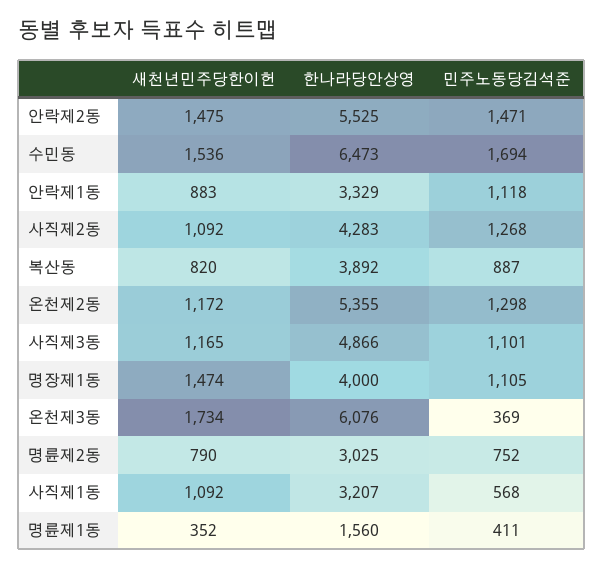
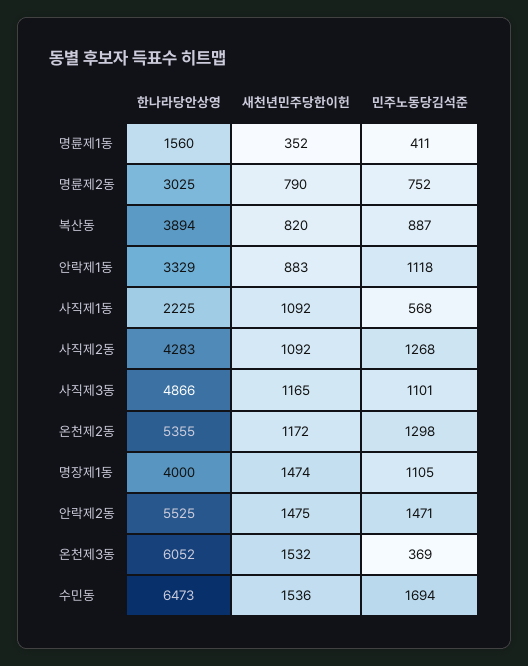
한나라당안상영, 복산동: 3892 -> 3894
새천년민주당한이헌, 온천제3동: 1734 -> 1532
한나라당안상영, 온천제3동: 6076 -> 6052
한나라당안상영, 사직제1동: 3207 -> 2225

